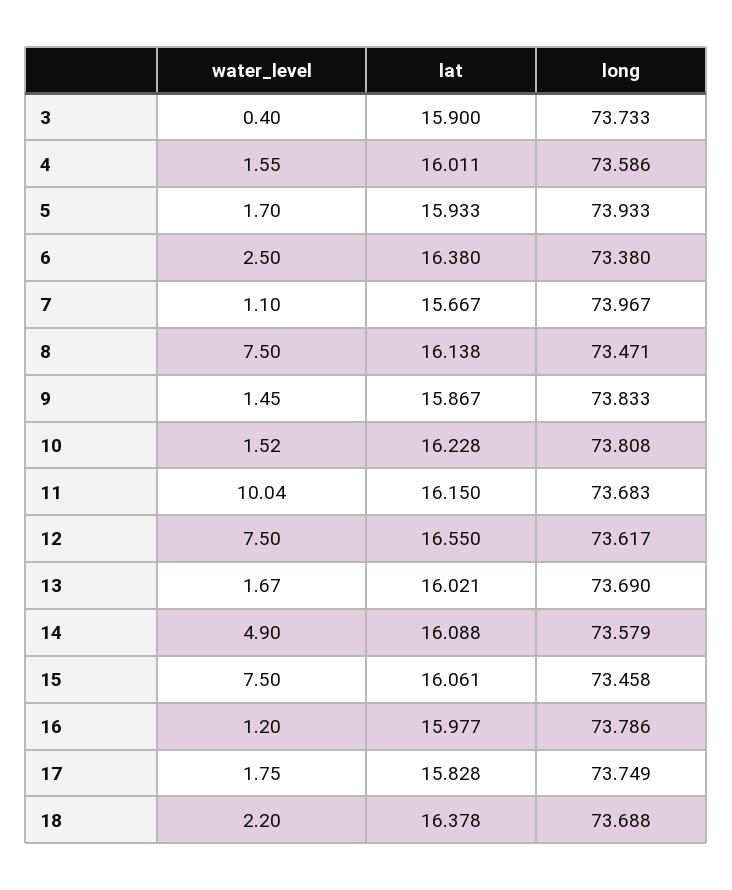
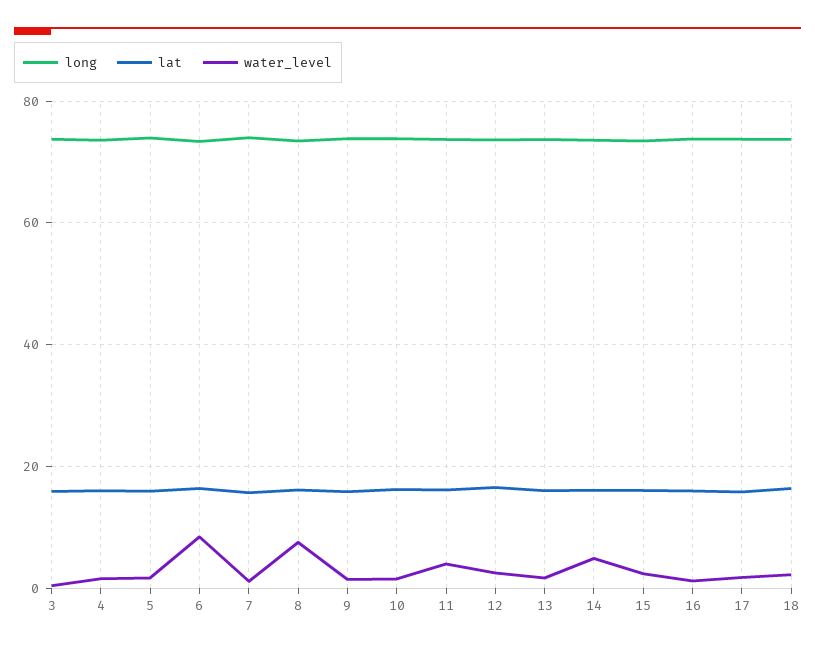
water_level, 6: 2.5 -> 8
water_level, 11: 10.04 -> 4
water_level, 12: 7.5 -> 2
water_level, 15: 7.5 -> 2

